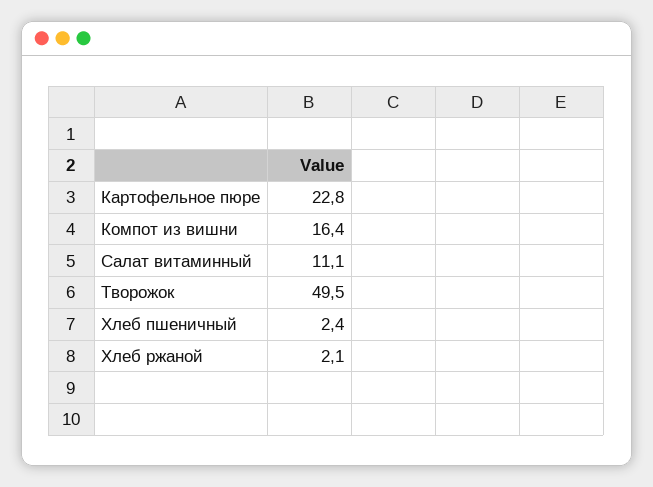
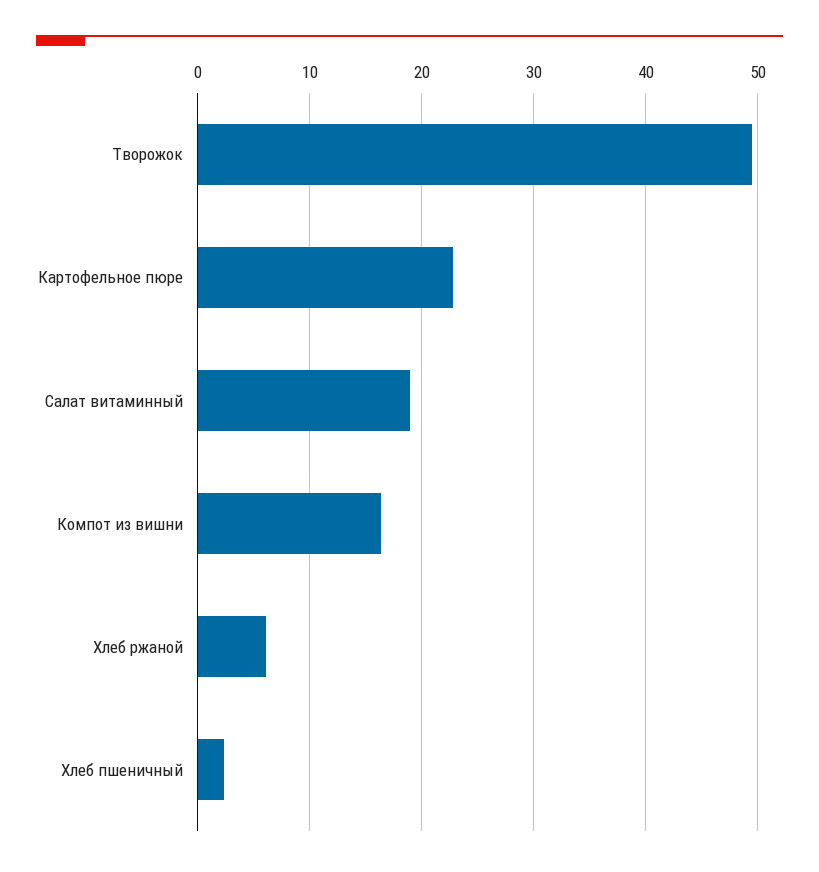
Салат витаминный: 11.1 -> 19
Хлеб ржаной: 2.1 -> 6

